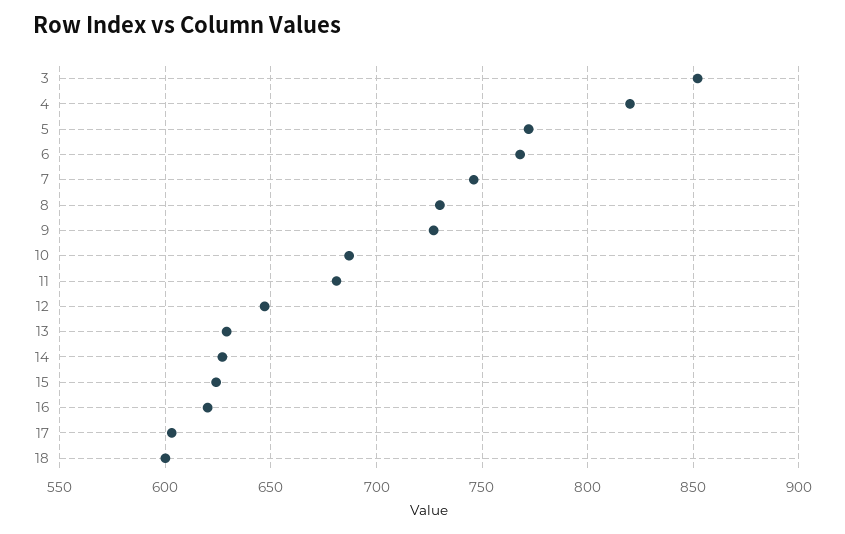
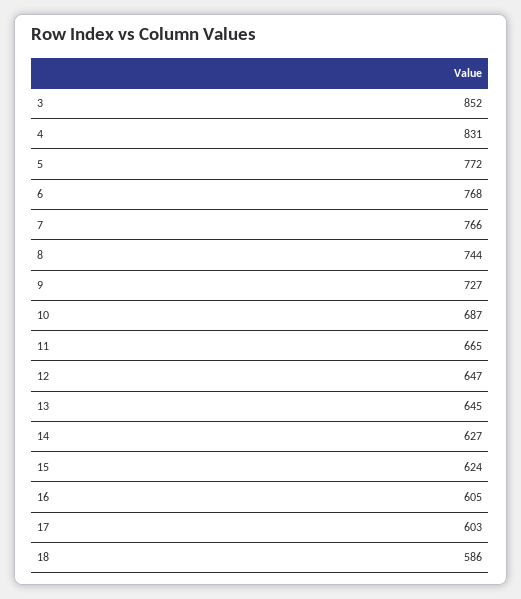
4: 820 -> 831
7: 745 -> 766
8: 730 -> 744
11: 680 -> 665
13: 630 -> 645
16: 620 -> 605
18: 600 -> 586

